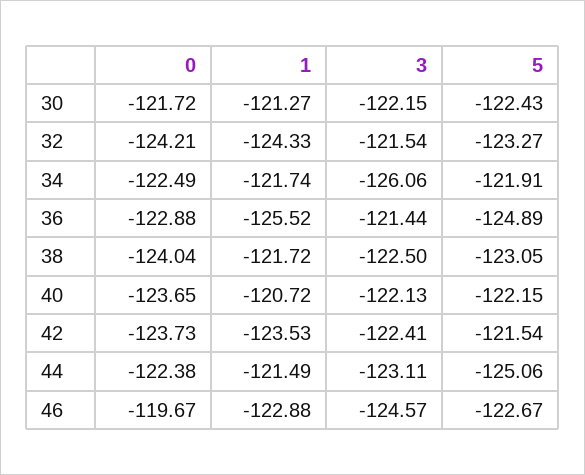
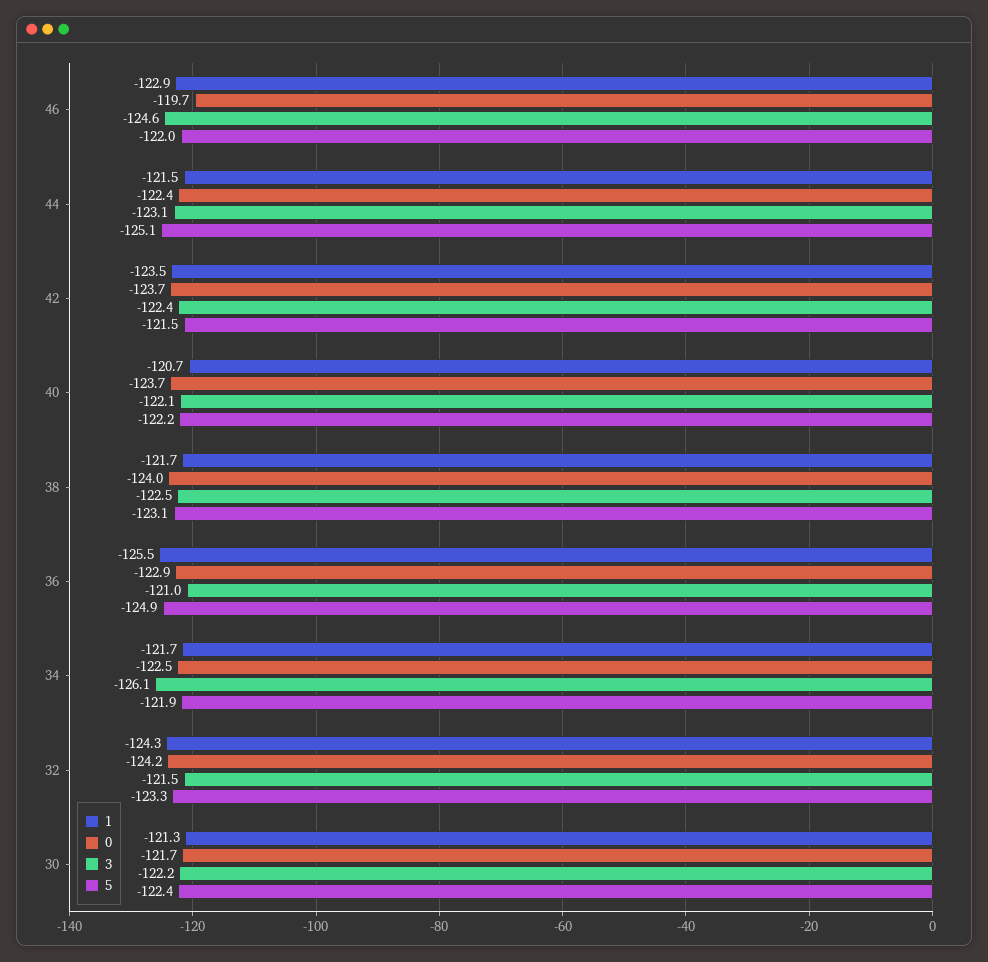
3, 36: -121.44 -> -121
5, 46: -122.67 -> -122

